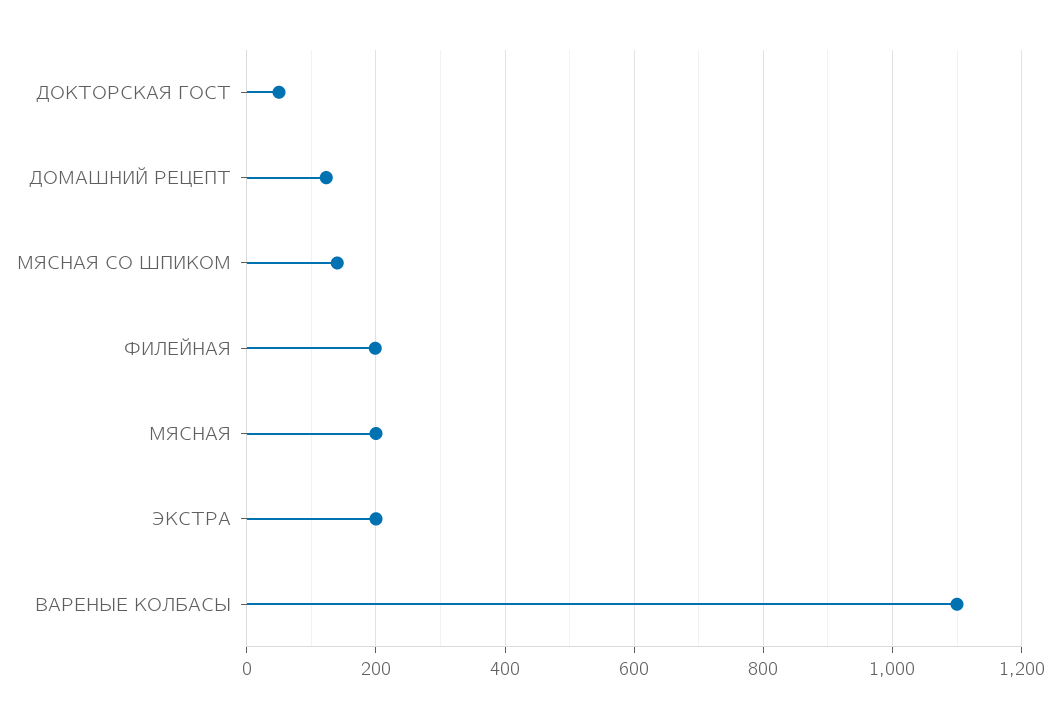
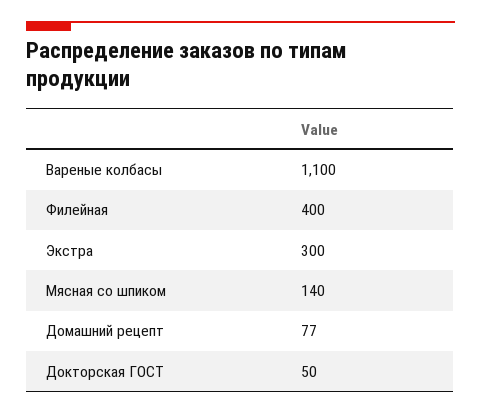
ДОМАШНИЙ РЕЦЕПТ: 120 -> 77
ФИЛЕЙНАЯ: 200 -> 400
МЯСНАЯ: 200 -> none
ЭКСТРА: 200 -> 300

